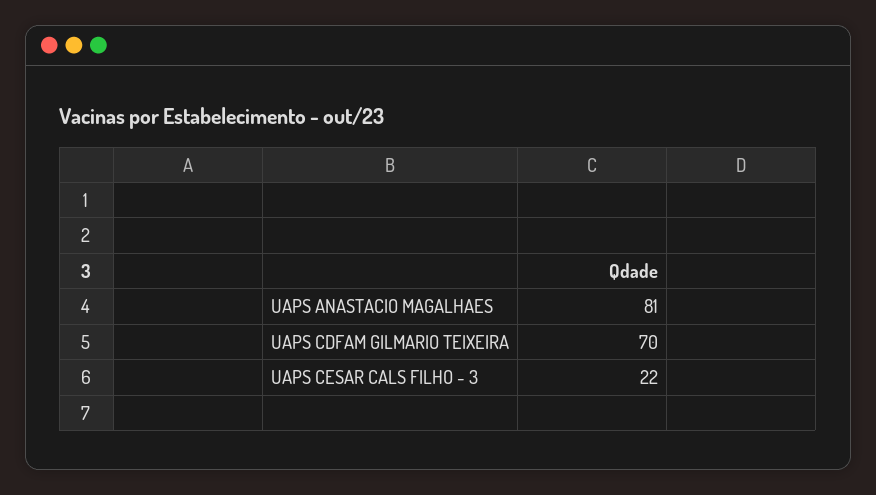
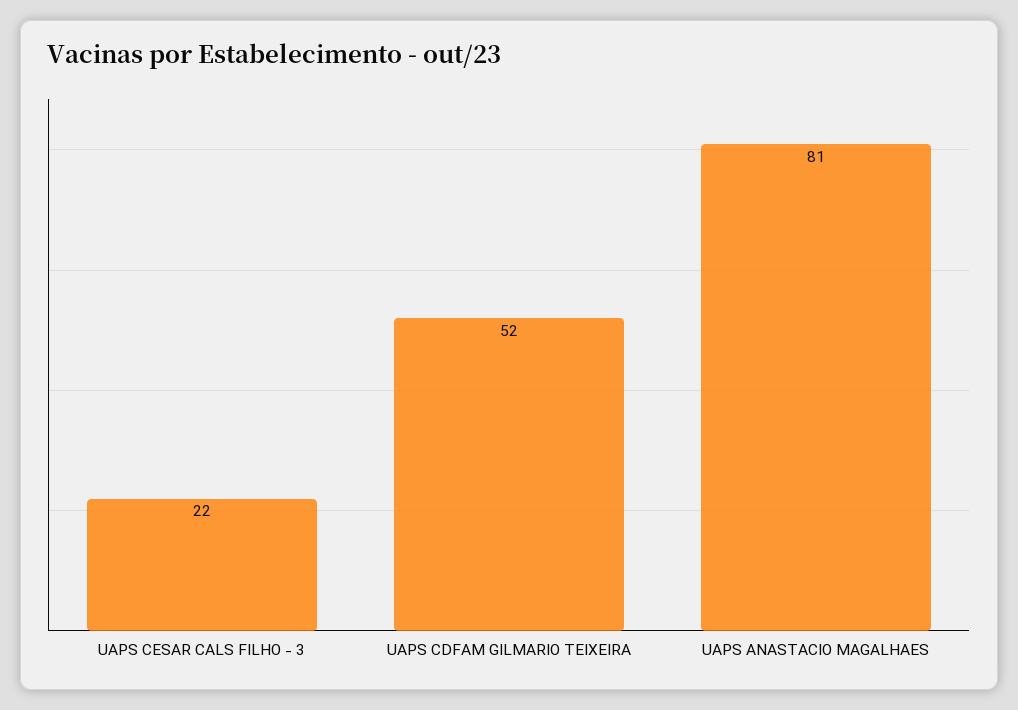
UAPS CDFAM GILMARIO TEIXEIRA: 70 -> 52

